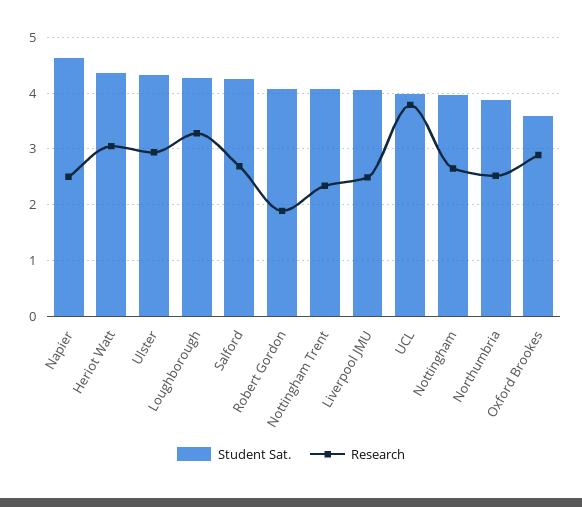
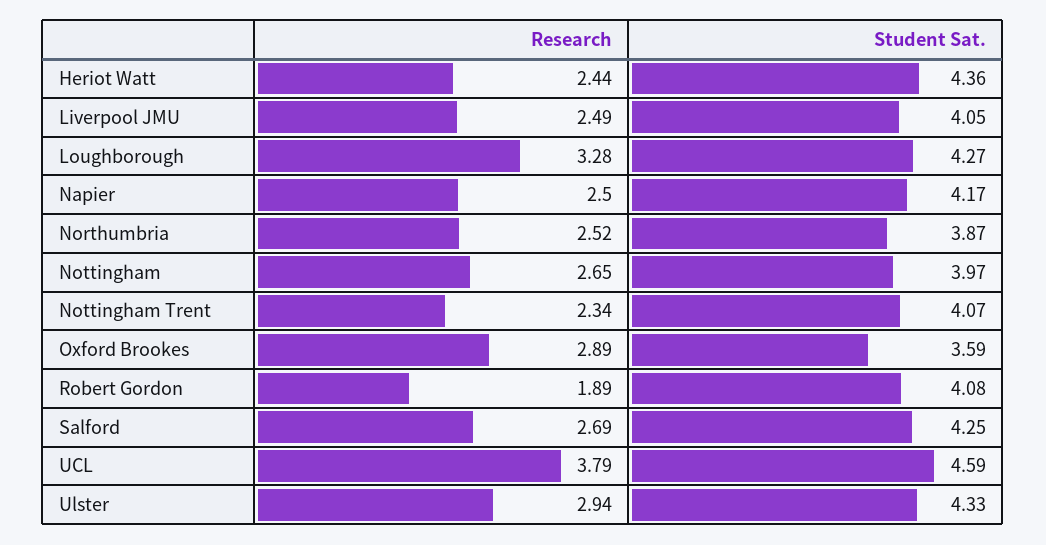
Student Sat., Napier: 4.6 -> 4.17
Research, Heriot Watt: 3 -> 2.44
Student Sat., UCL: 4 -> 4.59

